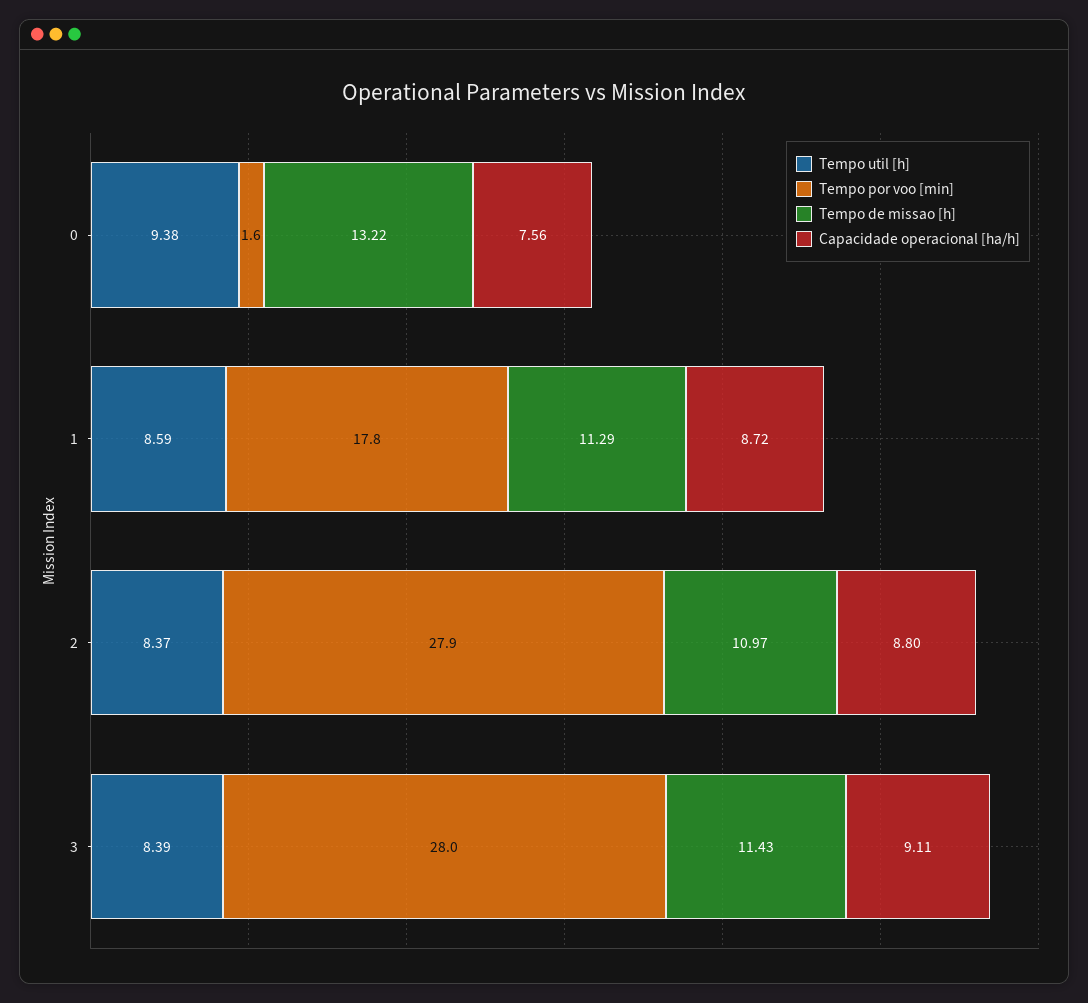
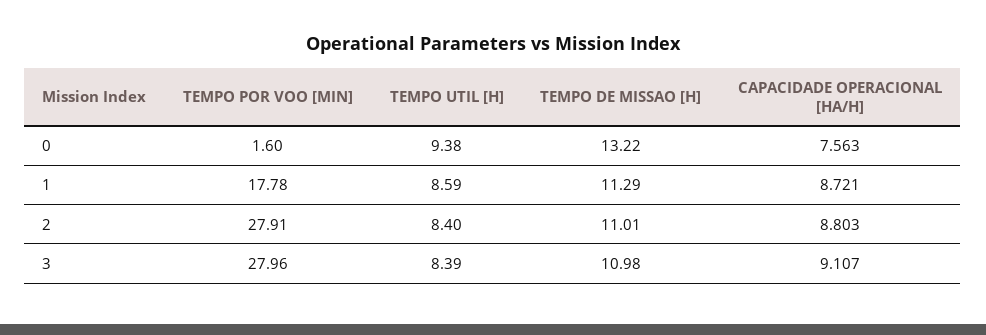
Tempo util [h], 2: 8.37 -> 8.4
Tempo de missao [h], 2: 10.97 -> 11.01
Tempo de missao [h], 3: 11.43 -> 10.98

